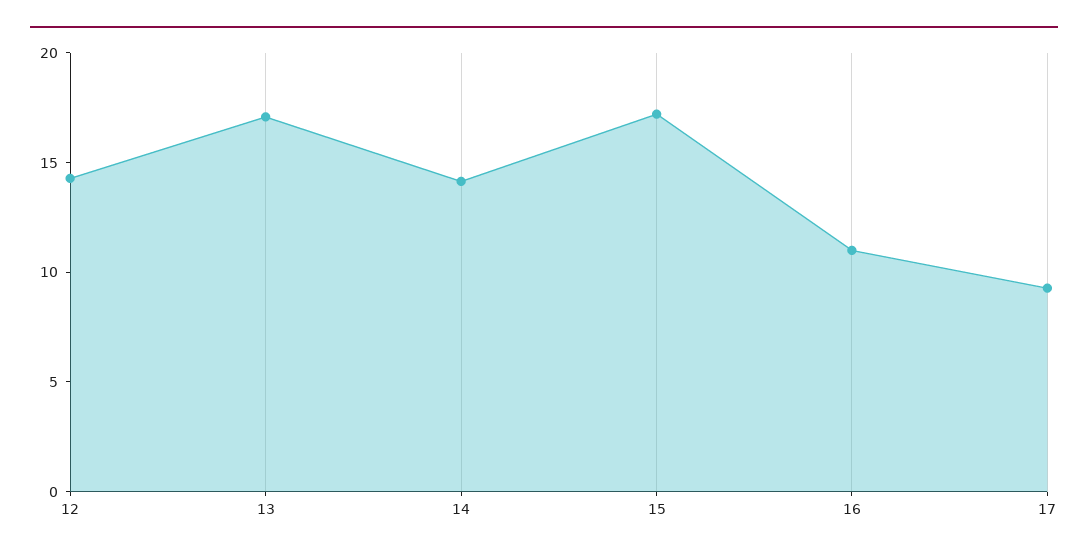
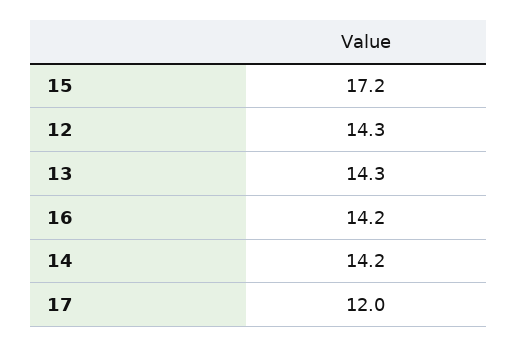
13: 17 -> 14.3
16: 11 -> 14.2
17: 9 -> 12

